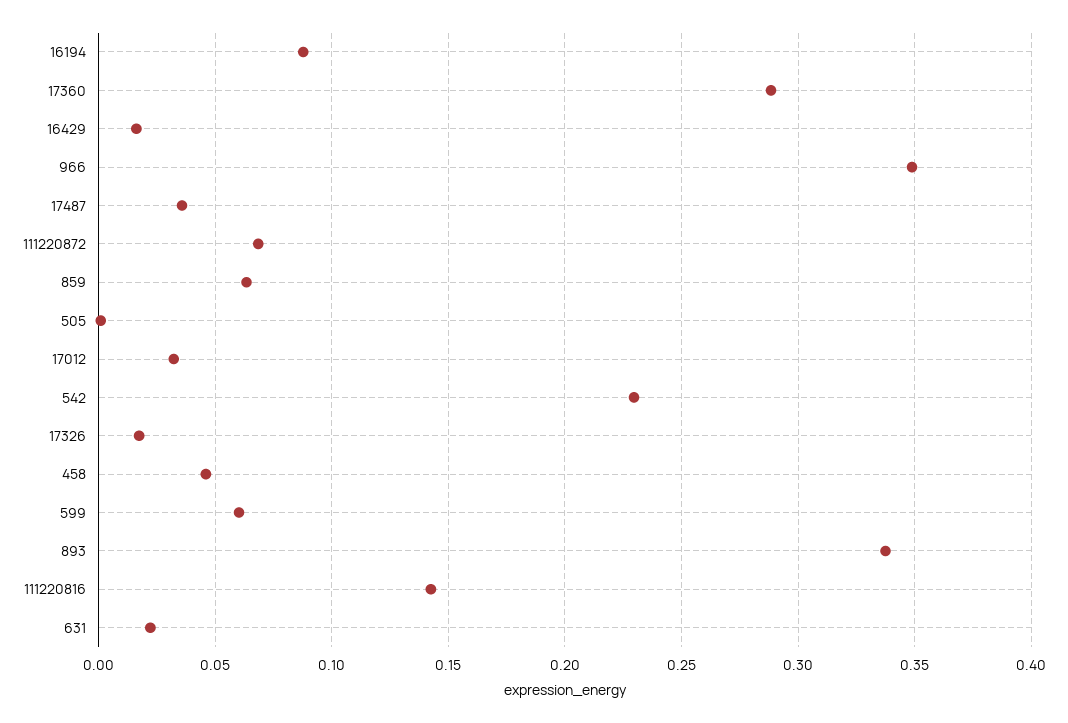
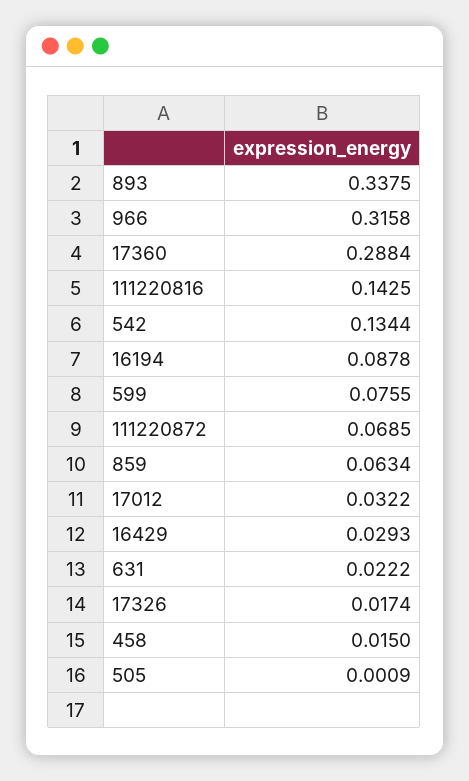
16429: 0.015 -> 0.0293
966: 0.35 -> 0.3158
17487: 0.035 -> none
542: 0.23 -> 0.1344
458: 0.045 -> 0.015
599: 0.06 -> 0.0755

